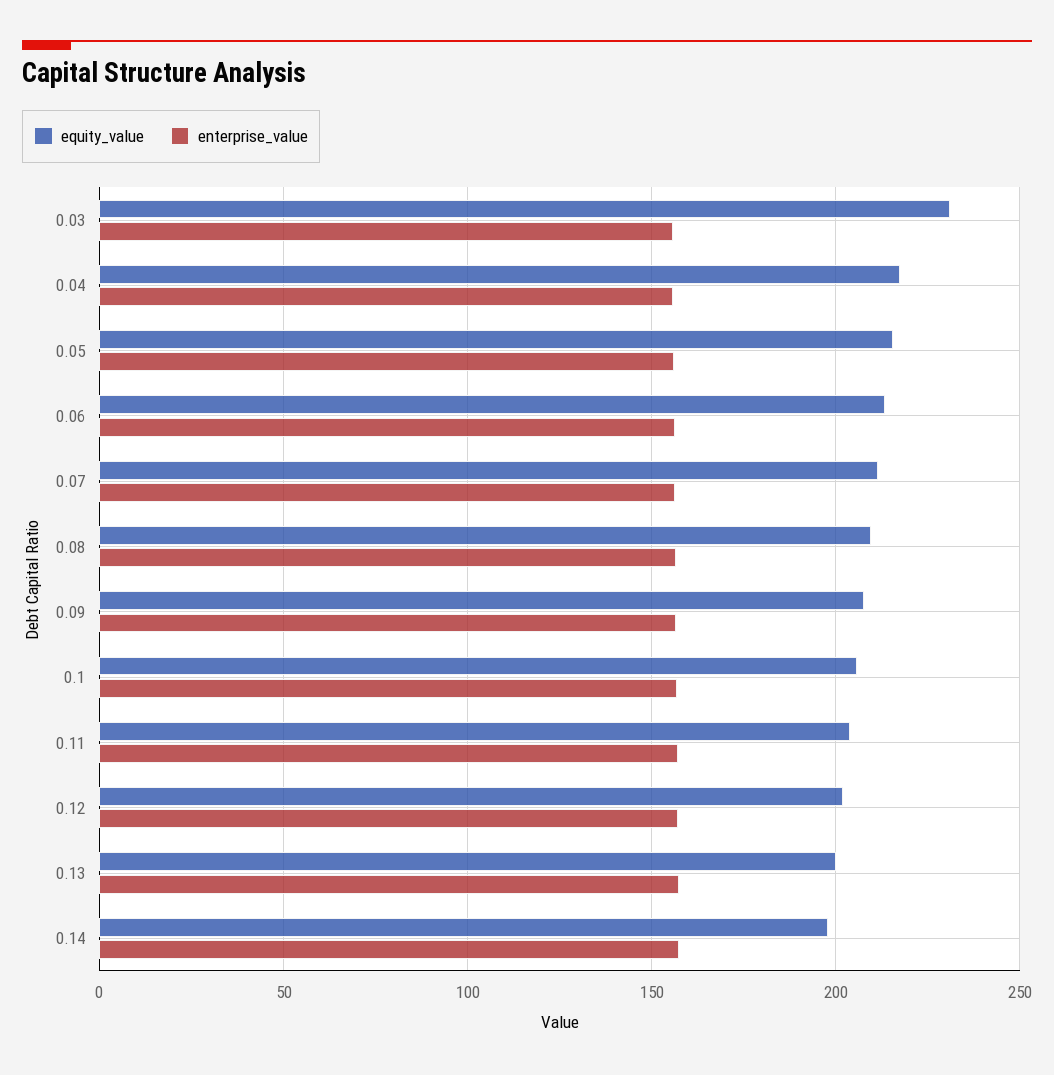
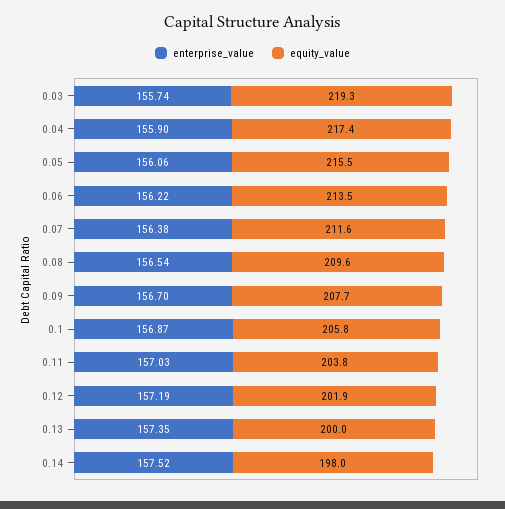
equity_value, 0.03: 230 -> 219.3

